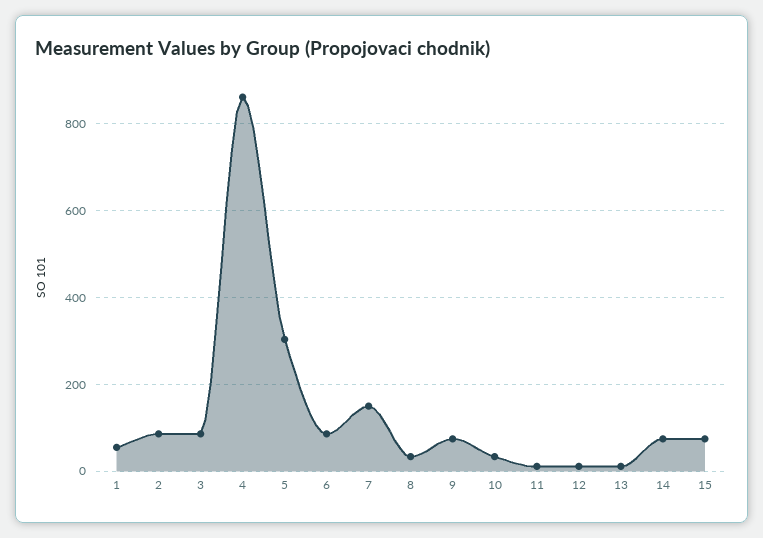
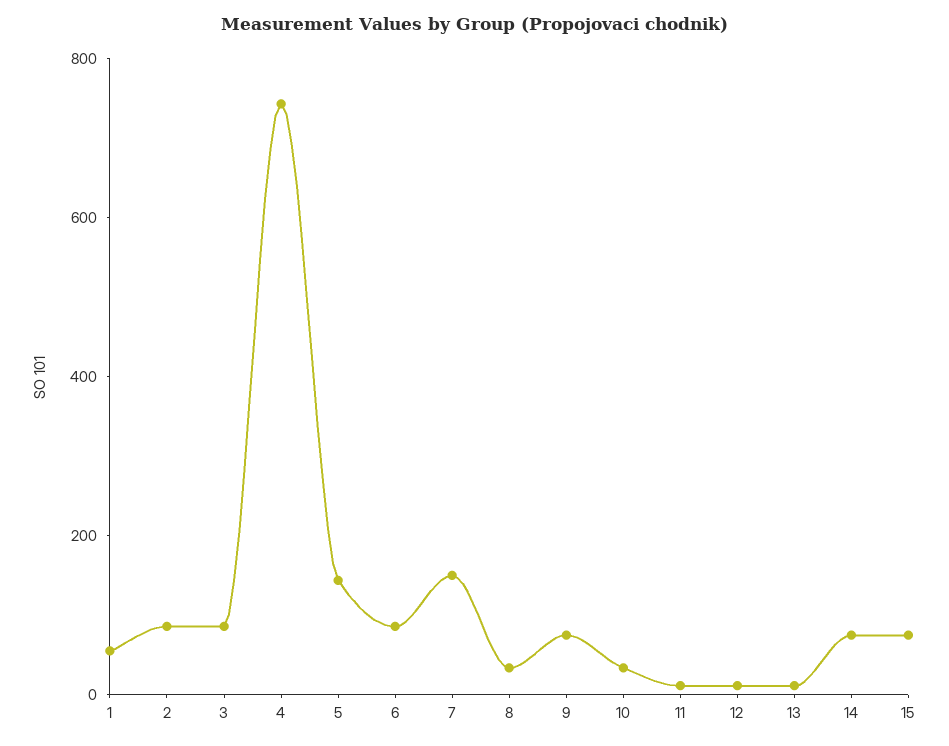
4: 860 -> 750
5: 300 -> 150

